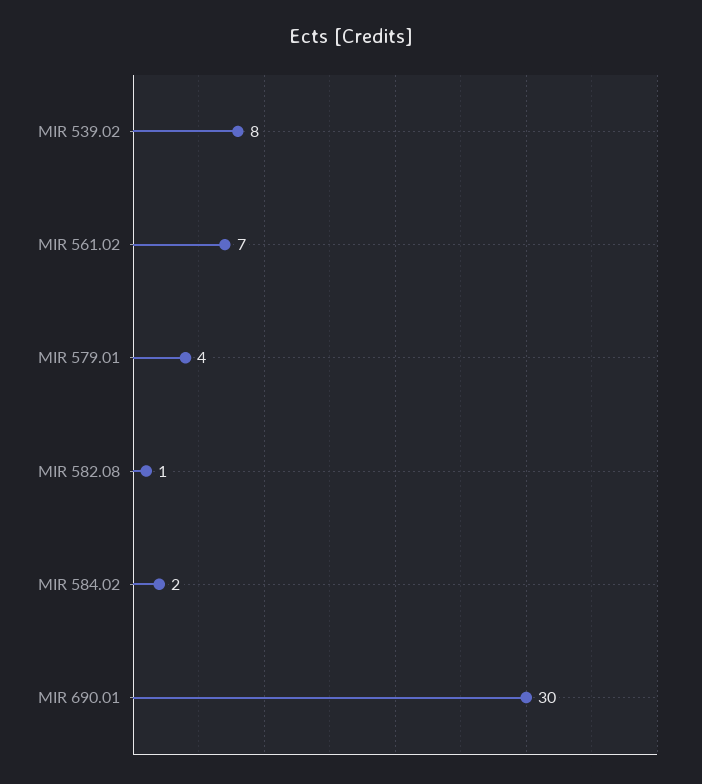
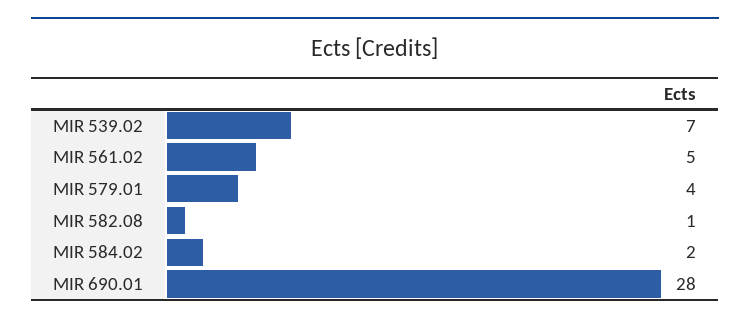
MIR 539.02: 8 -> 7
MIR 561.02: 7 -> 5
MIR 690.01: 30 -> 28

